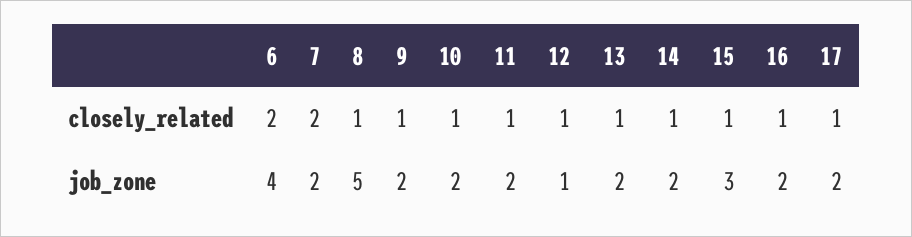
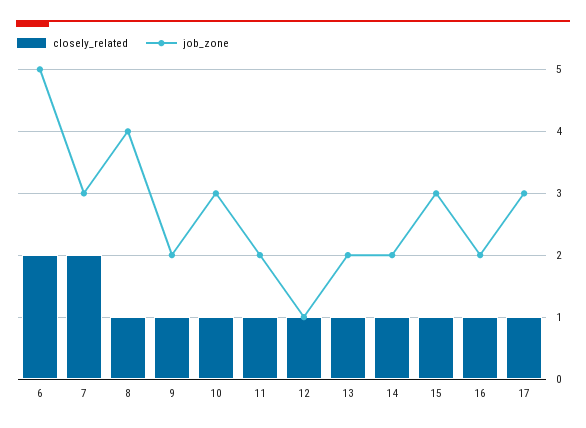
job_zone, 6: 4 -> 5
job_zone, 7: 2 -> 3
job_zone, 8: 5 -> 4
job_zone, 10: 2 -> 3
job_zone, 17: 2 -> 3

